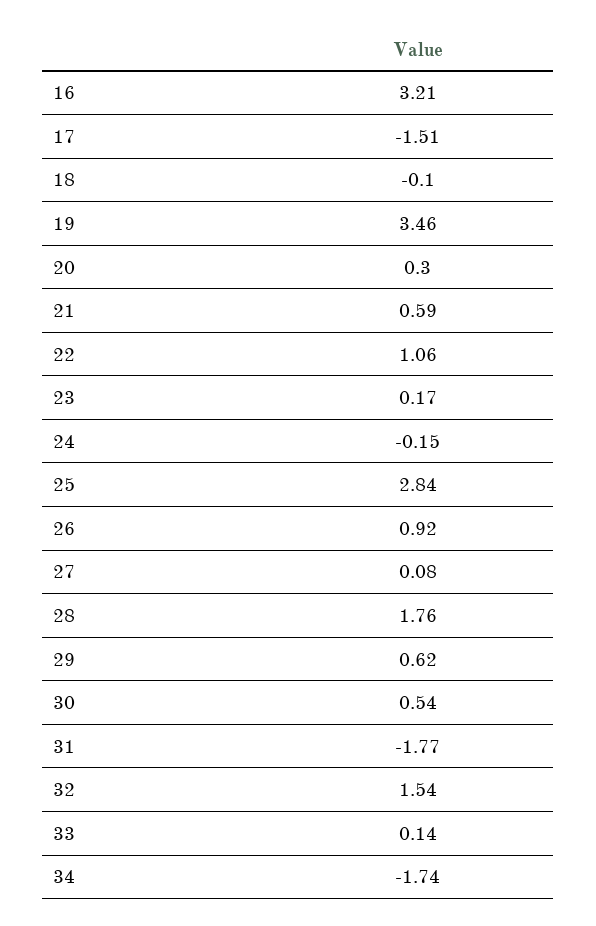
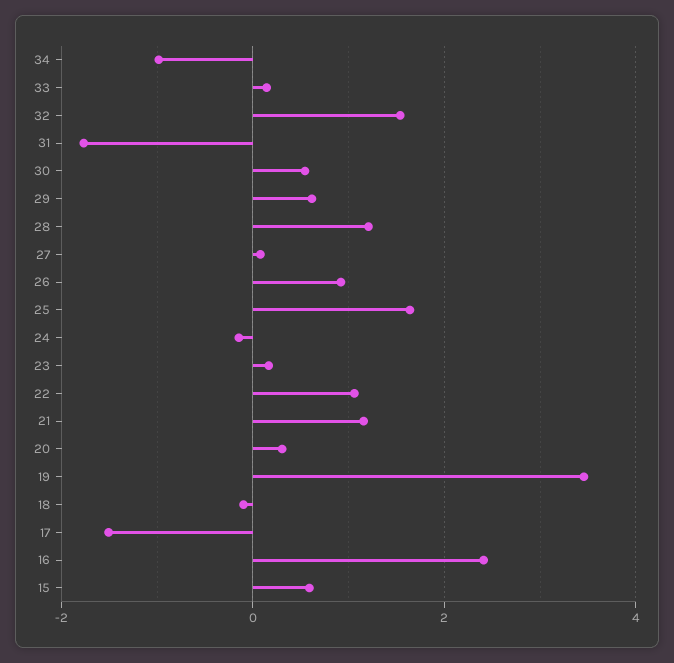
16: 3.21 -> 2.4
21: 0.59 -> 1.2
25: 2.84 -> 1.6
28: 1.76 -> 1.2
34: -1.74 -> -1
15: none -> 0.6

